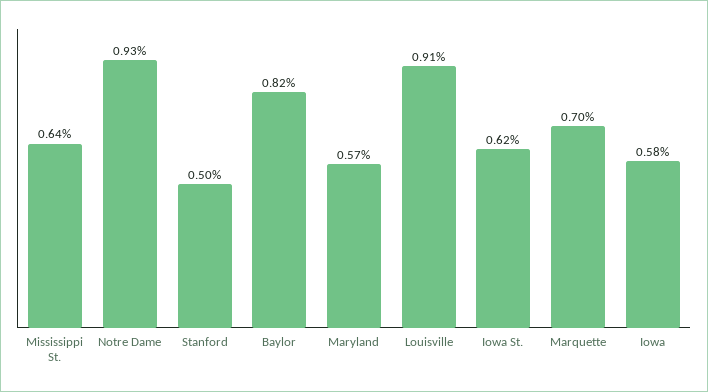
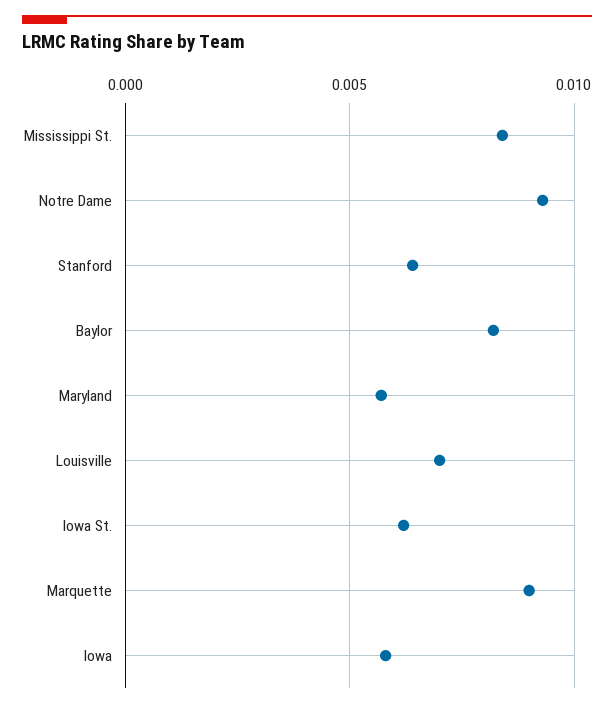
Mississippi St.: 0.0064 -> 0.0085
Stanford: 0.005 -> 0.0065
Louisville: 0.0091 -> 0.007
Marquette: 0.007 -> 0.009

